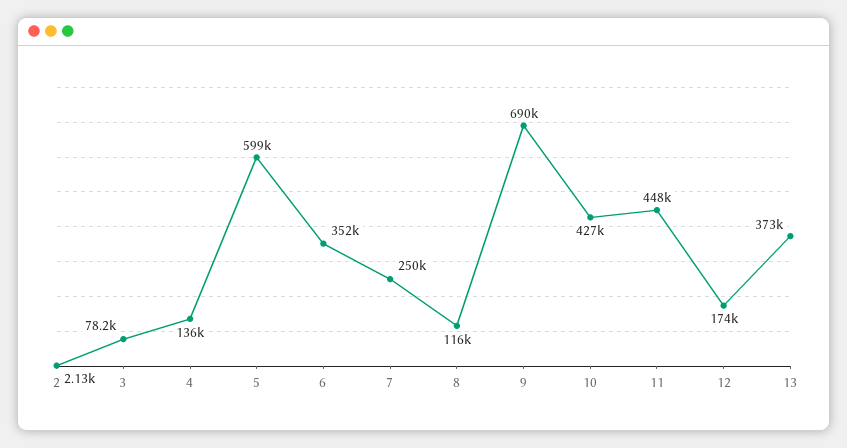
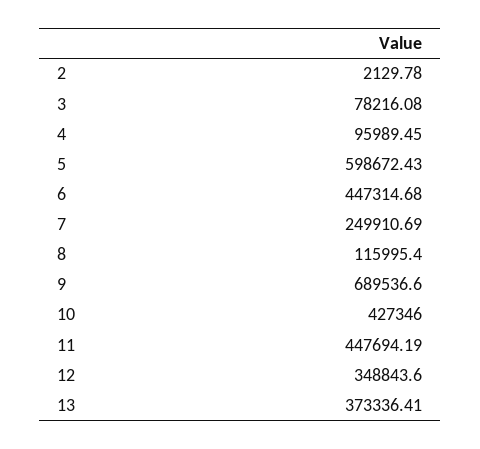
4: 136000 -> 95989.45
6: 352000 -> 447314.68
12: 174000 -> 348843.6

